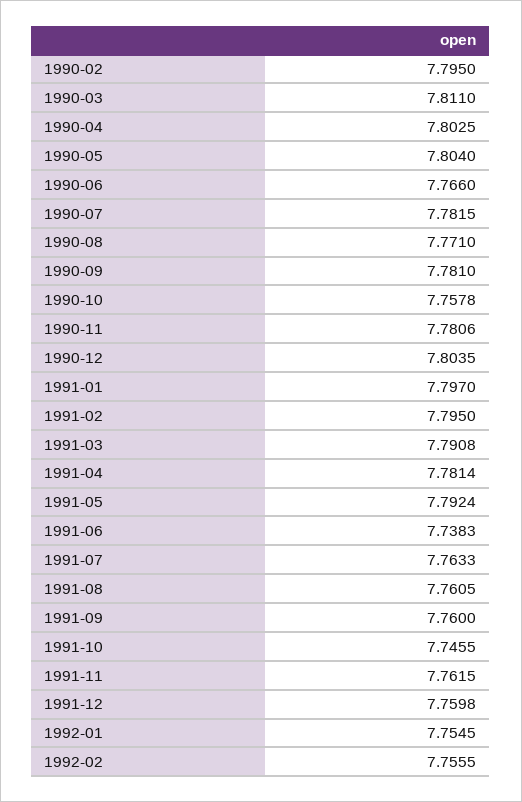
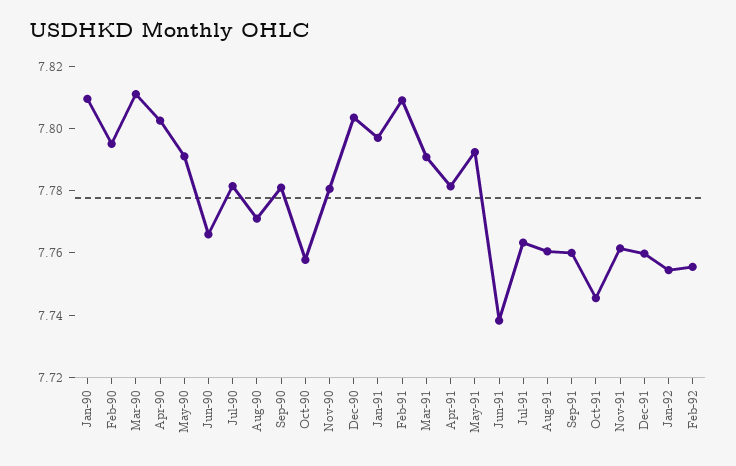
1990-05: 7.804 -> 7.79
1991-02: 7.795 -> 7.81
Jan-90: none -> 7.81

